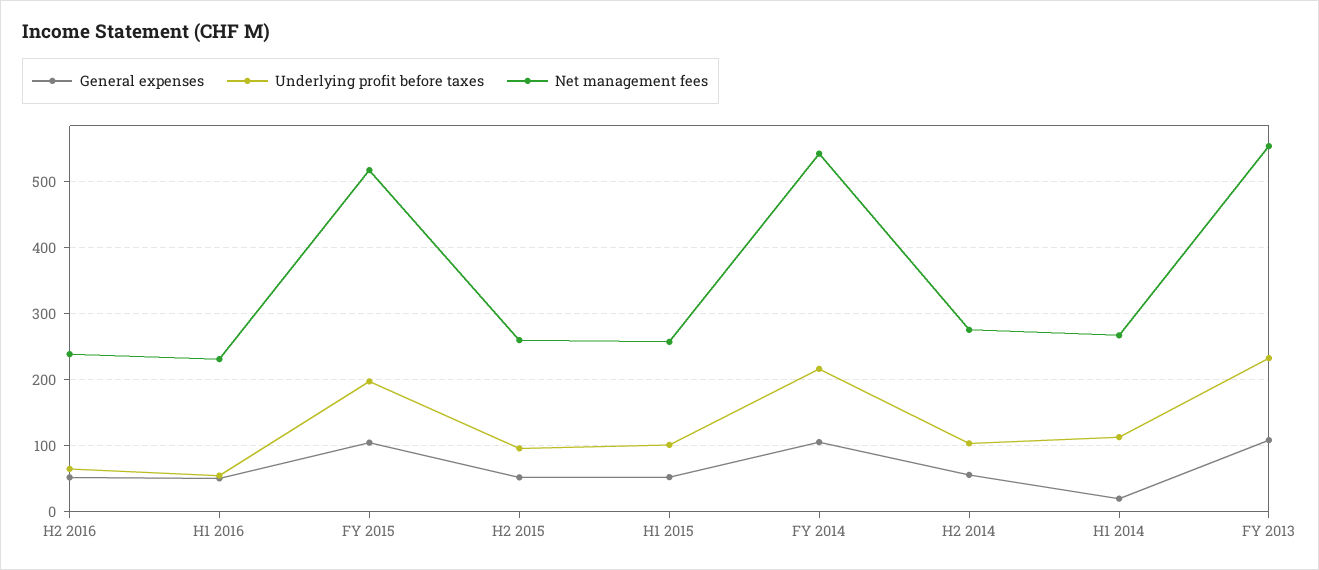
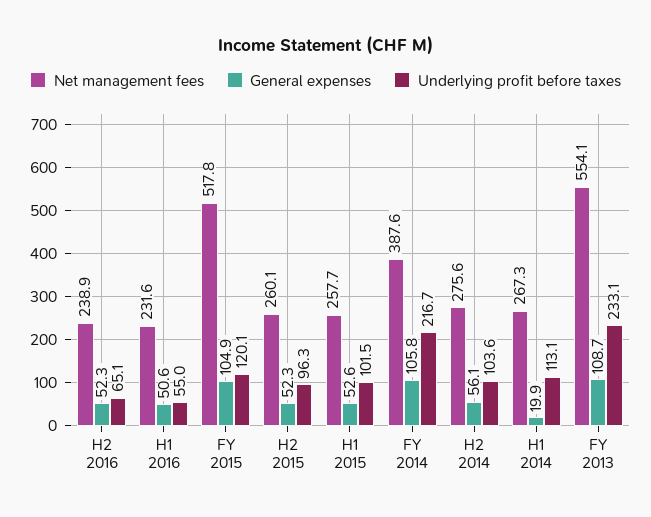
Underlying profit before taxes, FY 2015: 200 -> 120.1
Net management fees, FY 2014: 540 -> 387.6

